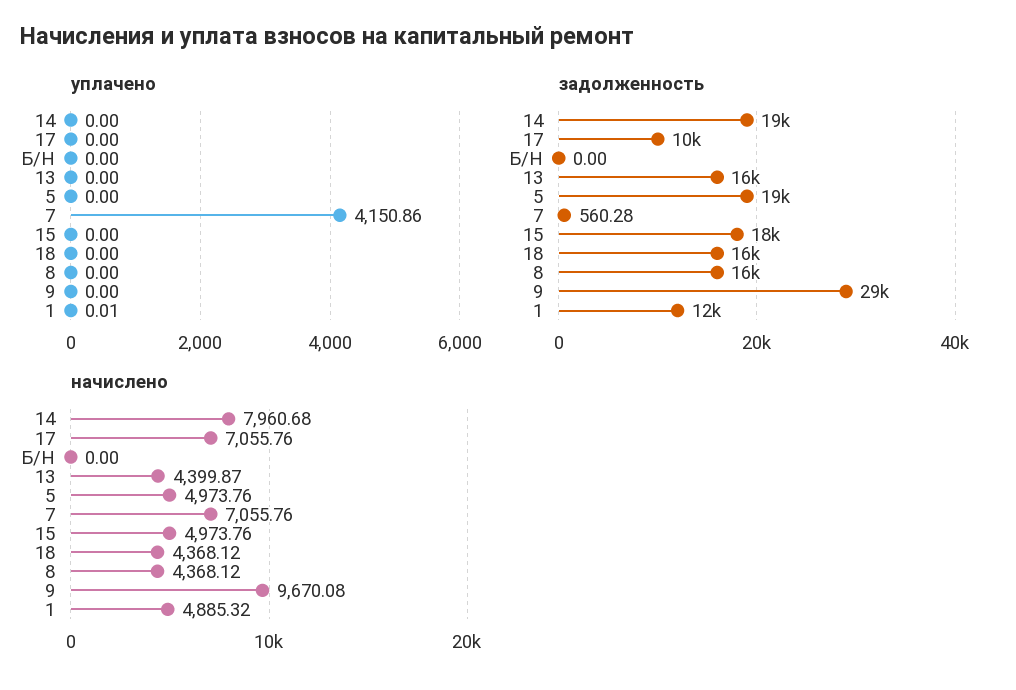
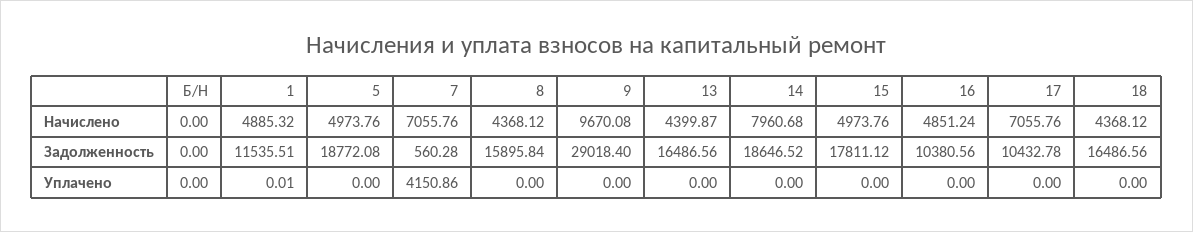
начислено, 16: none -> 4851.24
задолженность, 16: none -> 10380.56
уплачено, 16: none -> 0

